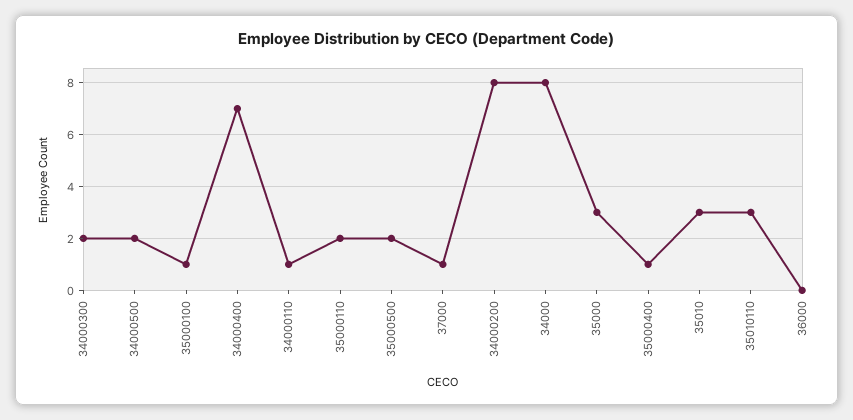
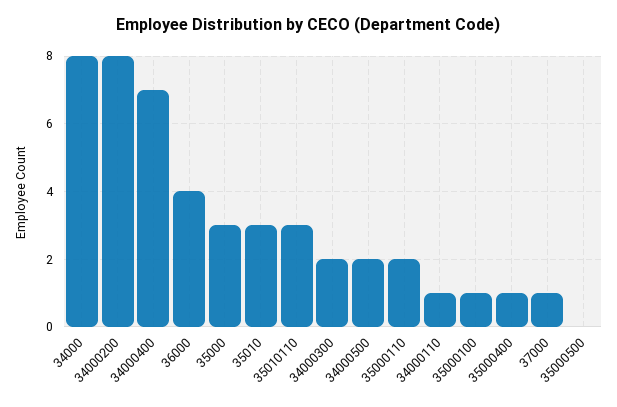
35000500: 2 -> 0
36000: 0 -> 4

